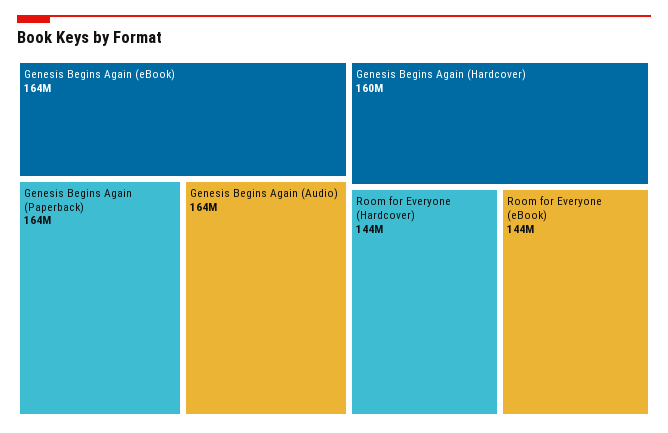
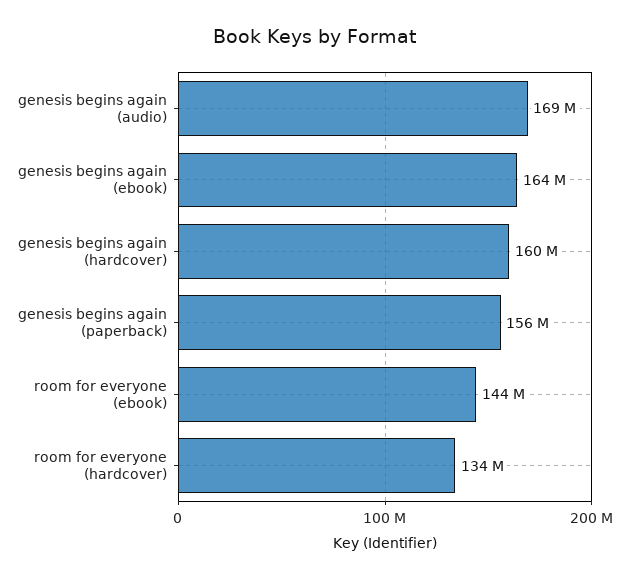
Genesis Begins Again (Paperback): 164000000 -> 156000000
Genesis Begins Again (Audio): 164000000 -> 169000000
Room for Everyone (Hardcover): 144000000 -> 134000000

